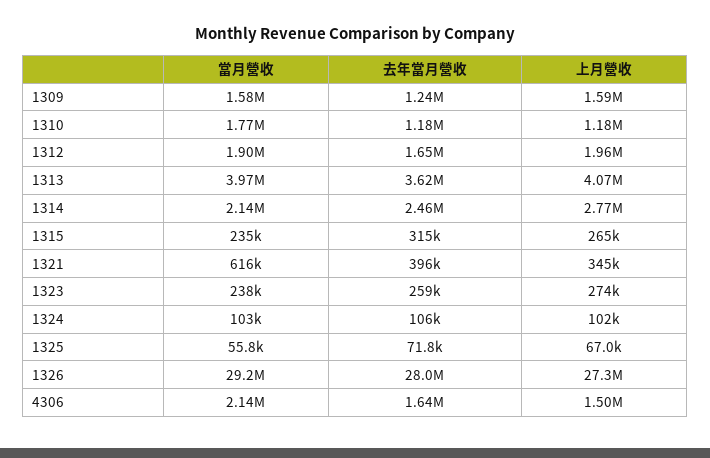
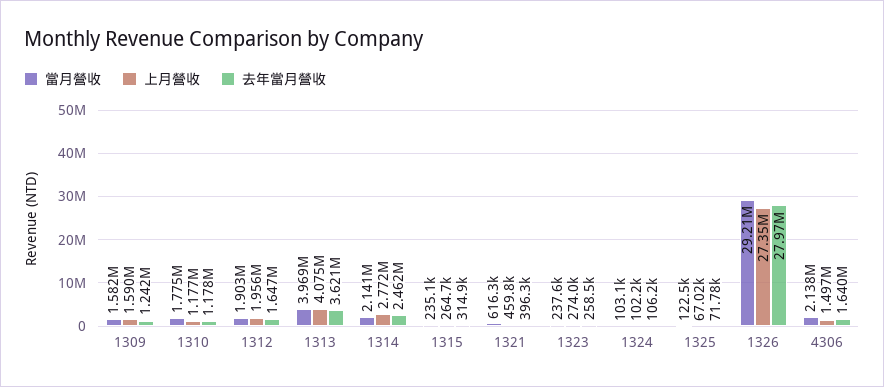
上月營收, 1321: 345000 -> 459800
當月營收, 1325: 55800 -> 122500

